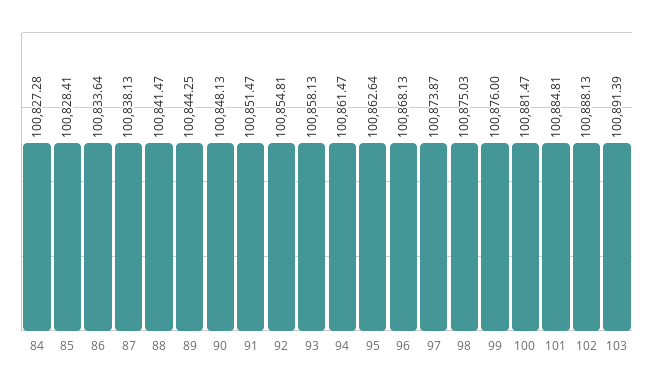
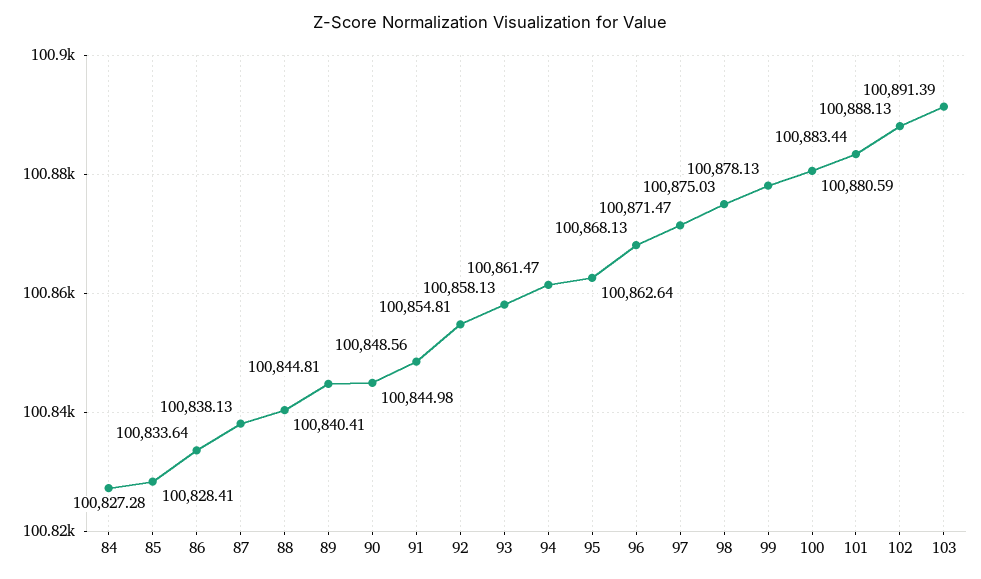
88: 100841.47 -> 100840.41
89: 100844.25 -> 100844.81
90: 100848.13 -> 100844.98
91: 100851.47 -> 100848.56
97: 100873.87 -> 100871.47
99: 100876 -> 100878.13
100: 100881.47 -> 100880.59
101: 100884.81 -> 100883.44

